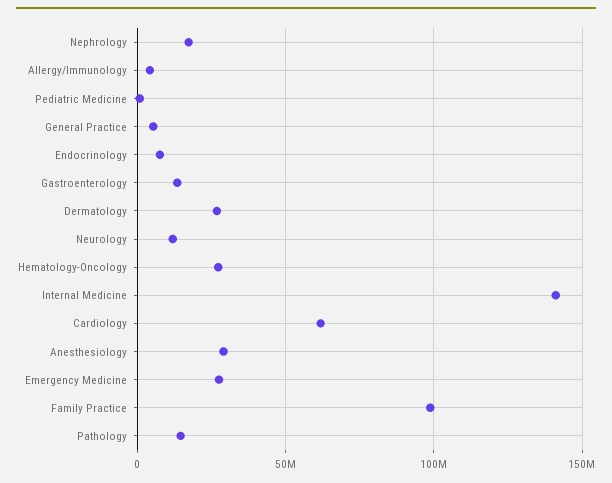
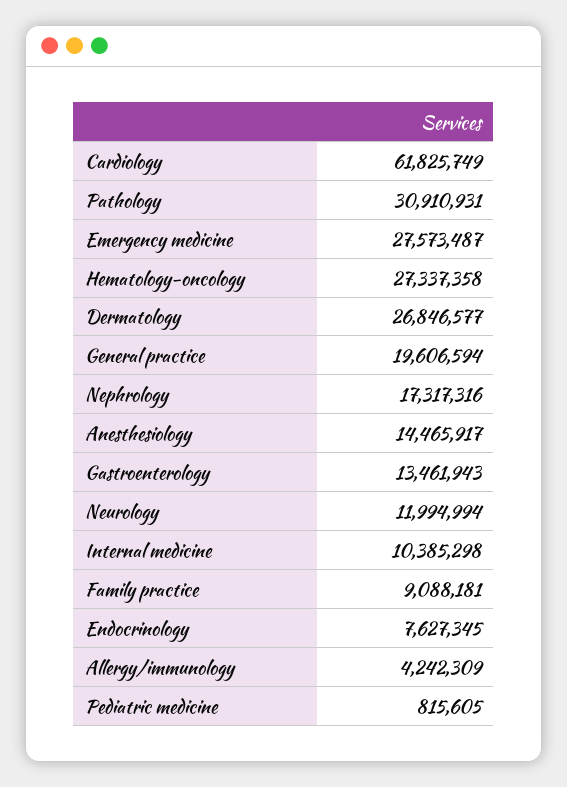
General Practice: 5000000 -> 19606594
Internal Medicine: 140000000 -> 10385298
Anesthesiology: 30000000 -> 14465917
Family Practice: 100000000 -> 9088181
Pathology: 15000000 -> 30910931

